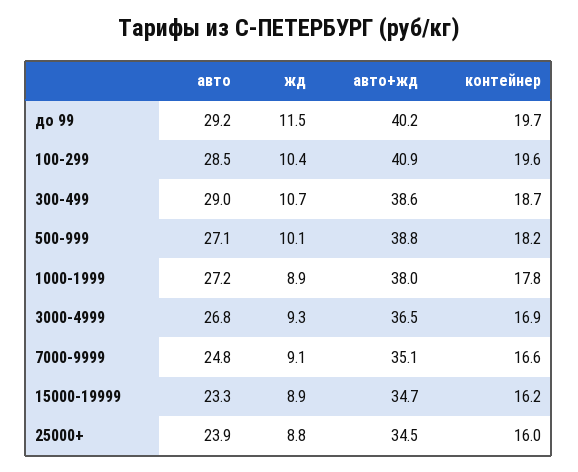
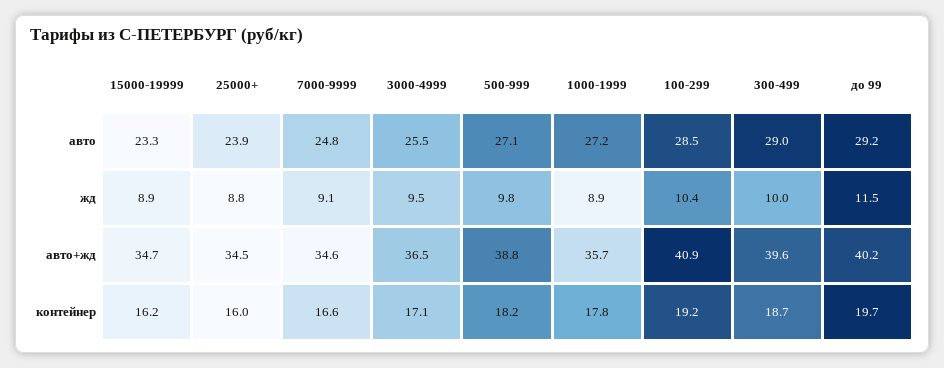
контейнер, 100-299: 19.6 -> 19.2
жд, 300-499: 10.7 -> 10
авто+жд, 300-499: 38.6 -> 39.6
жд, 500-999: 10.1 -> 9.8
авто+жд, 1000-1999: 38 -> 35.7
авто, 3000-4999: 26.8 -> 25.5
жд, 3000-4999: 9.3 -> 9.5
контейнер, 3000-4999: 16.9 -> 17.1
авто+жд, 7000-9999: 35.1 -> 34.6

